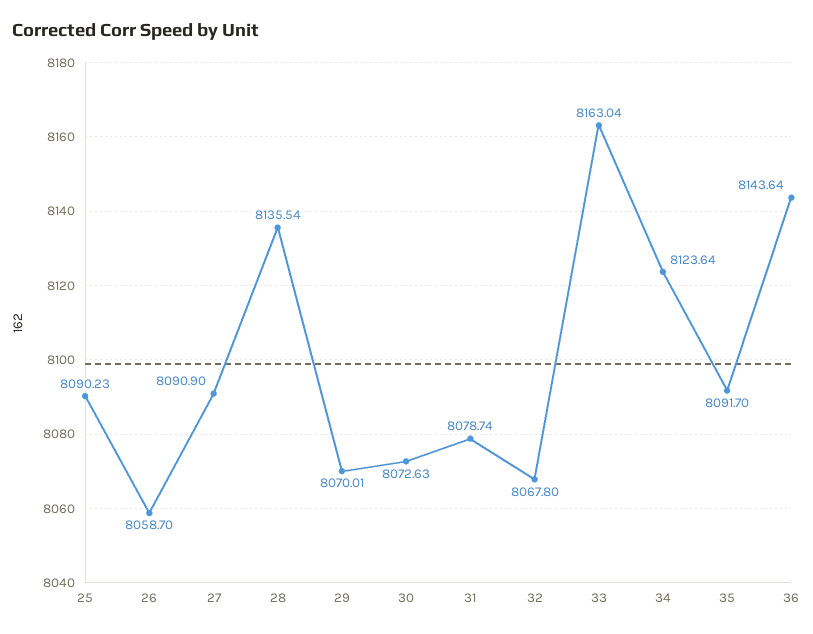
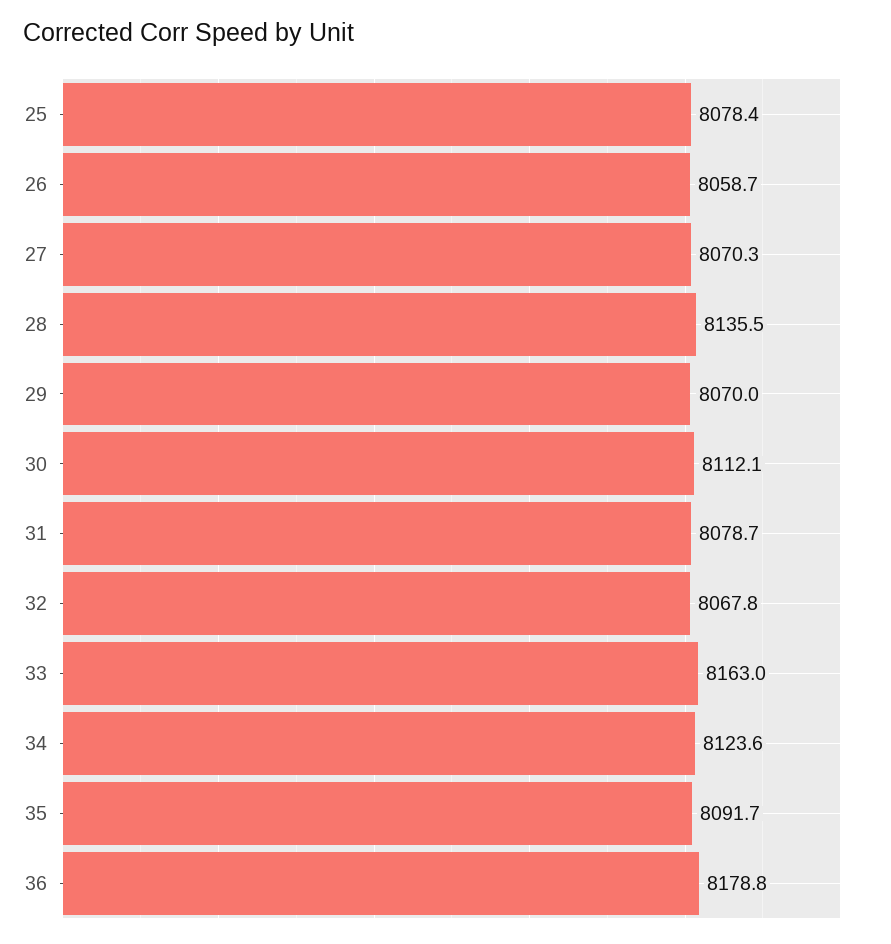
25: 8090.23 -> 8078.4
27: 8090.9 -> 8070.3
30: 8072.63 -> 8112.1
36: 8143.64 -> 8178.8

